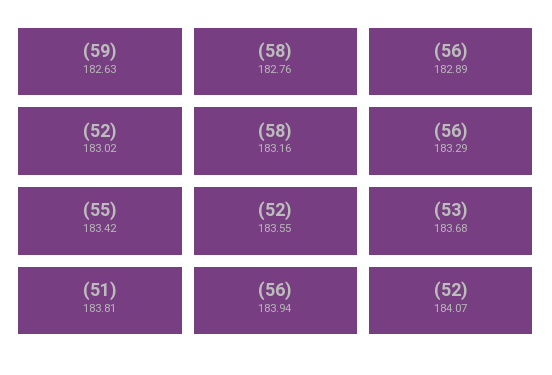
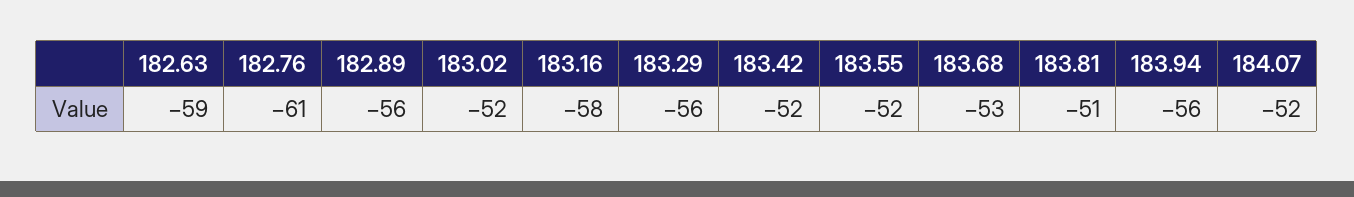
182.76: -58 -> -61
183.42: -55 -> -52

